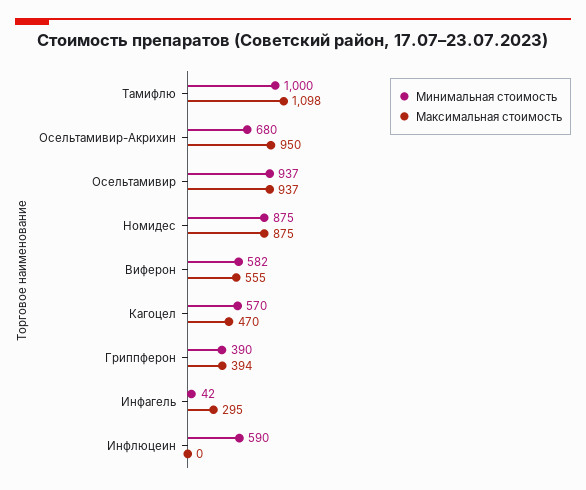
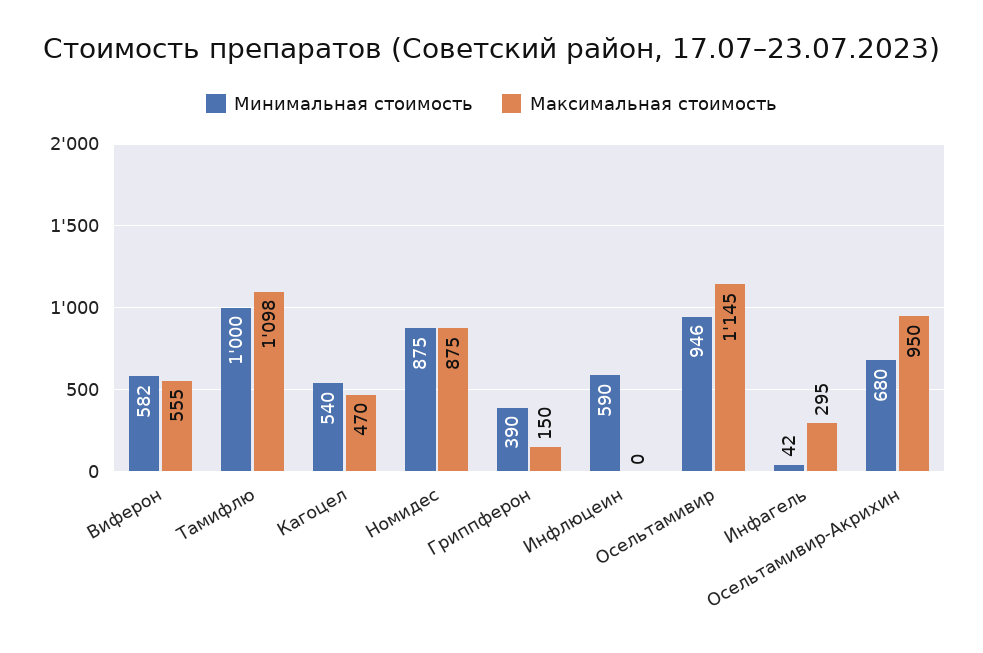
Минимальная стоимость, Осельтамивир: 937 -> 946
Максимальная стоимость, Осельтамивир: 937 -> 1145
Минимальная стоимость, Кагоцел: 570 -> 540
Максимальная стоимость, Гриппферон: 394 -> 150

